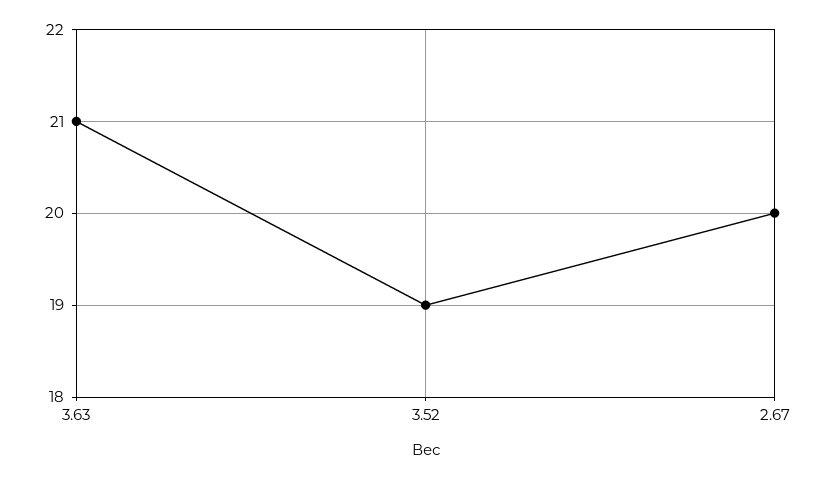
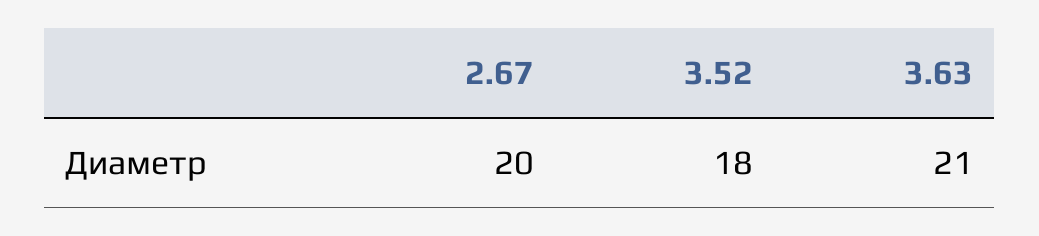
3.52: 19 -> 18

